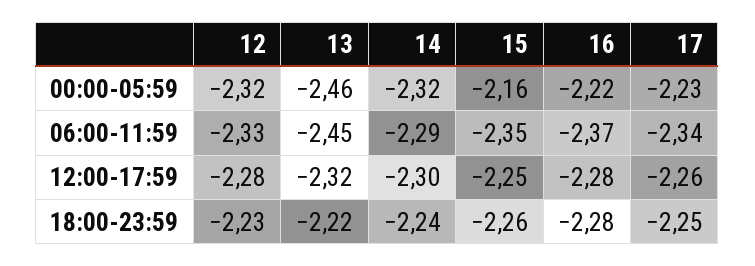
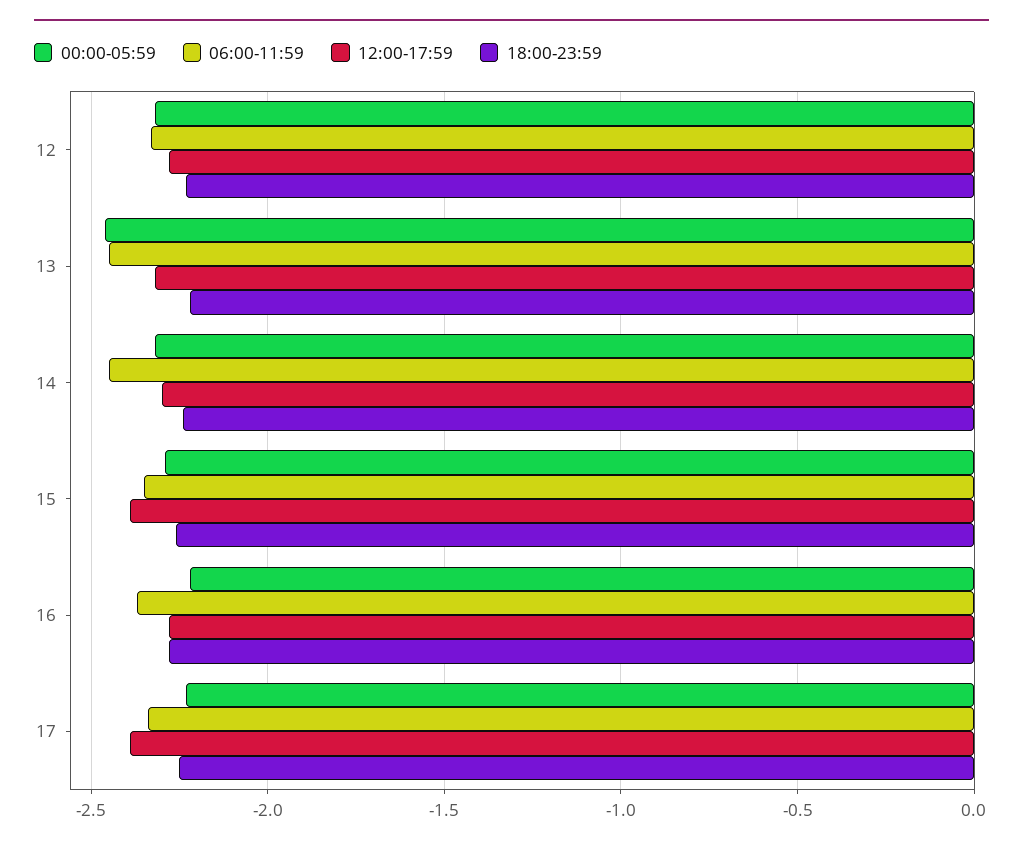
00:00-05:59, 15: -2.16 -> -2.3
06:00-11:59, 14: -2.29 -> -2.45
12:00-17:59, 15: -2.25 -> -2.4
12:00-17:59, 17: -2.26 -> -2.4

